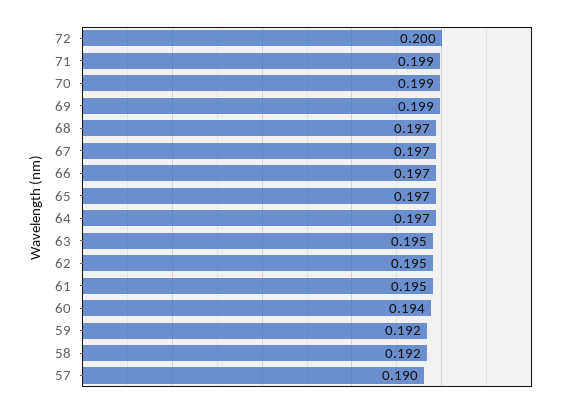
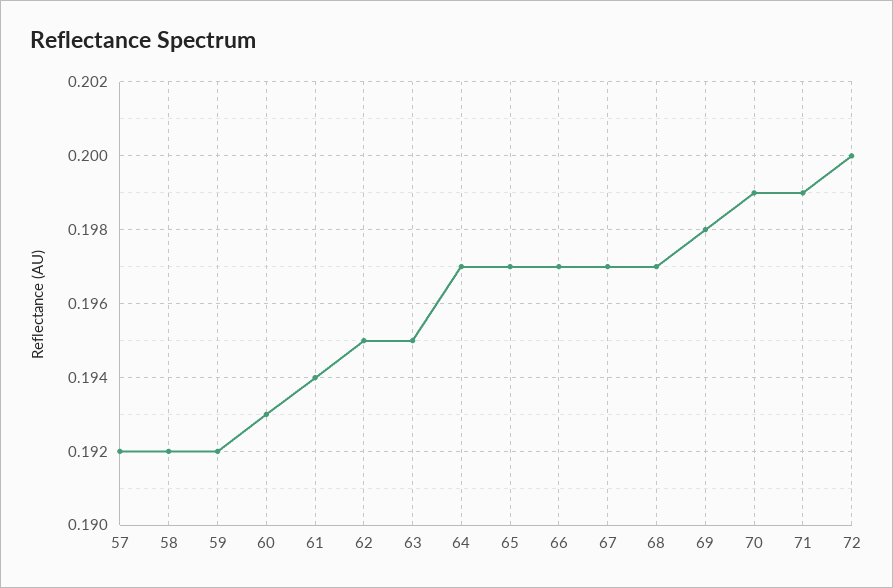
69: 0.199 -> 0.198
61: 0.195 -> 0.194
60: 0.194 -> 0.193
57: 0.19 -> 0.192

